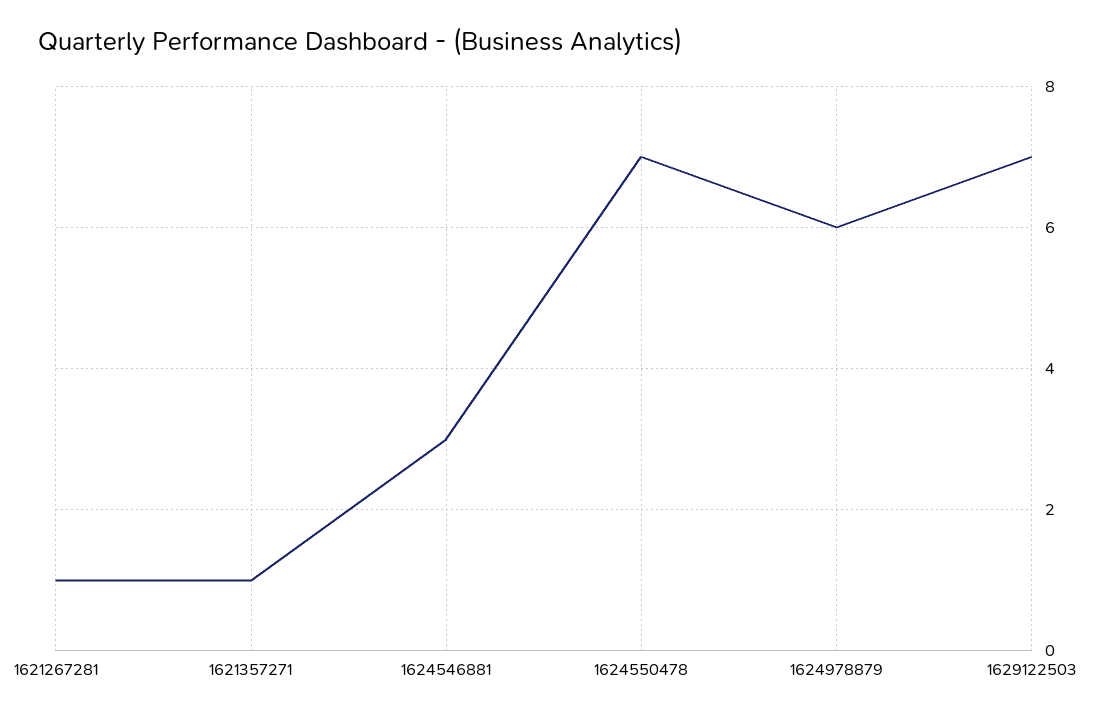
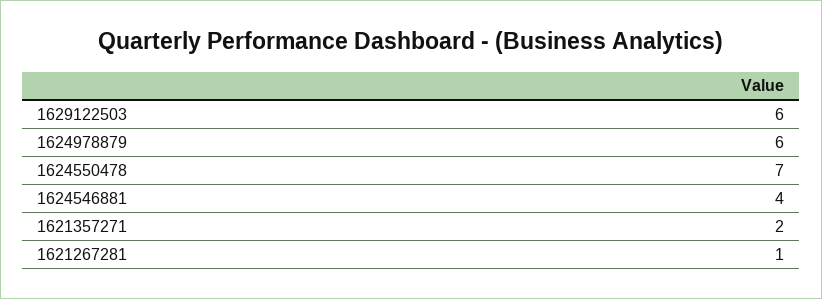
1621357271: 1 -> 2
1624546881: 3 -> 4
1629122503: 7 -> 6

